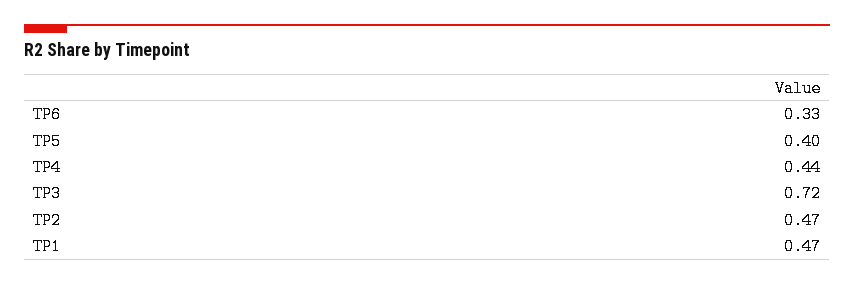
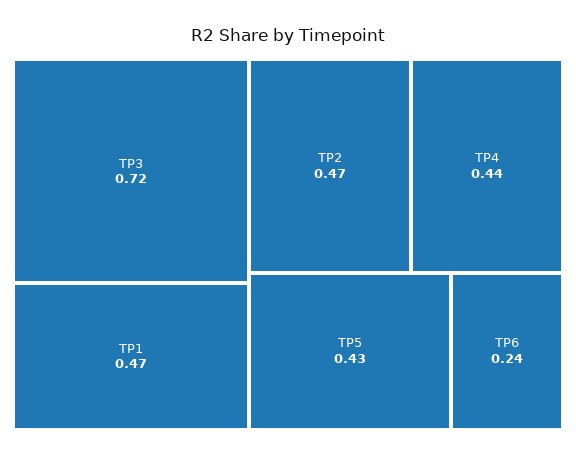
TP6: 0.33 -> 0.24
TP5: 0.4 -> 0.43

